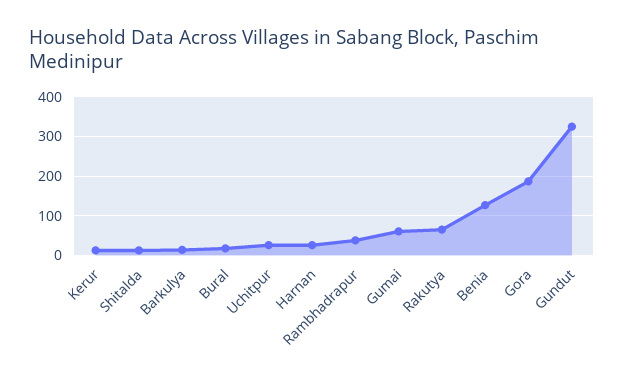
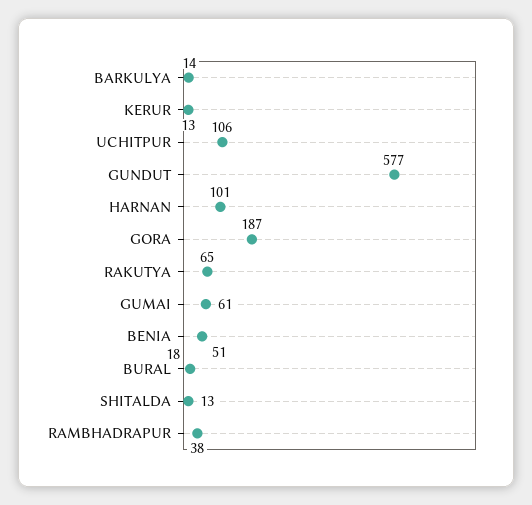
Uchitpur: 20 -> 106
Harnan: 20 -> 101
Benia: 120 -> 51
Gundut: 320 -> 577

